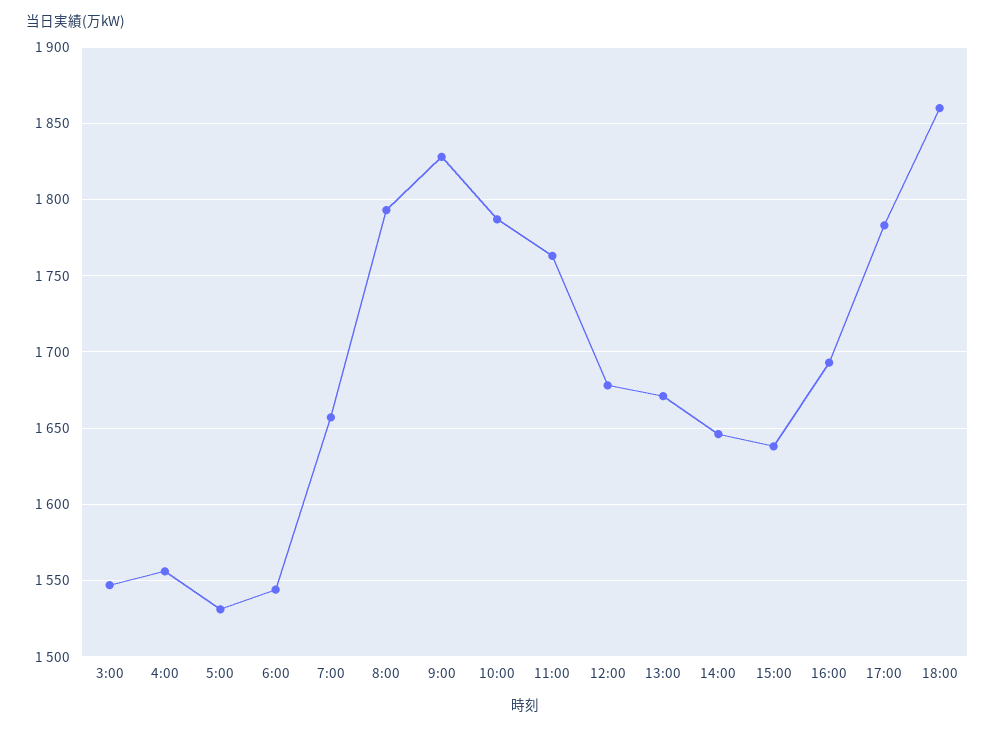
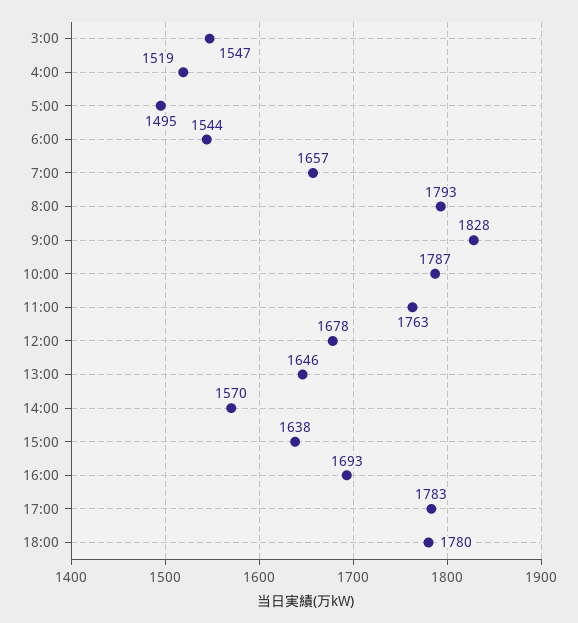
4:00: 1555 -> 1519
5:00: 1530 -> 1495
13:00: 1670 -> 1646
14:00: 1645 -> 1570
18:00: 1860 -> 1780

